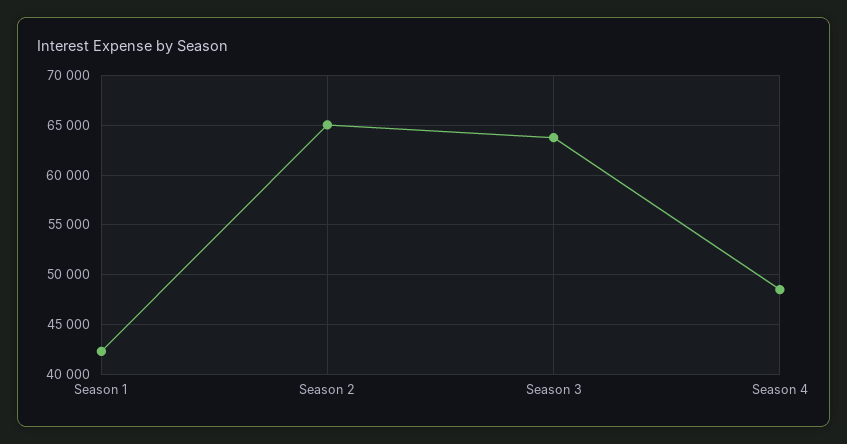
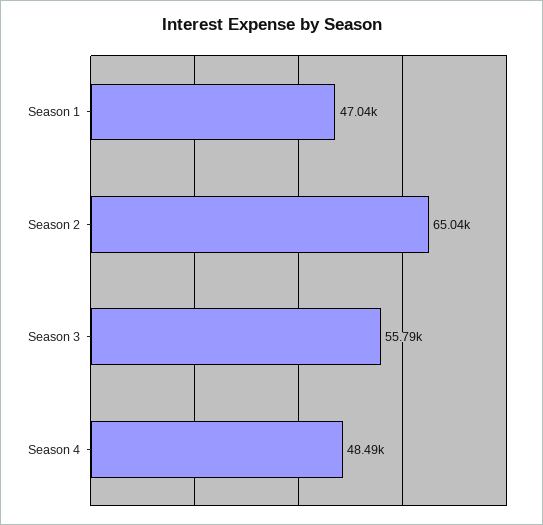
Season 1: 42000 -> 47040
Season 3: 64000 -> 55790

